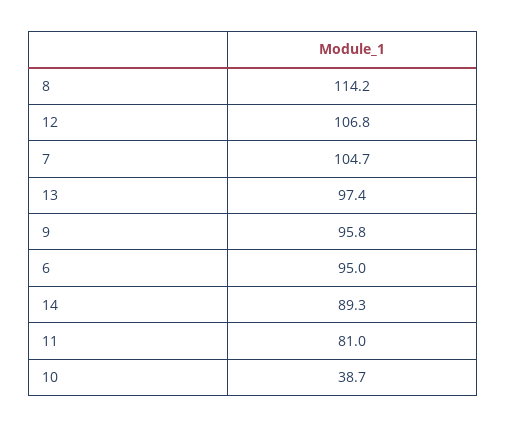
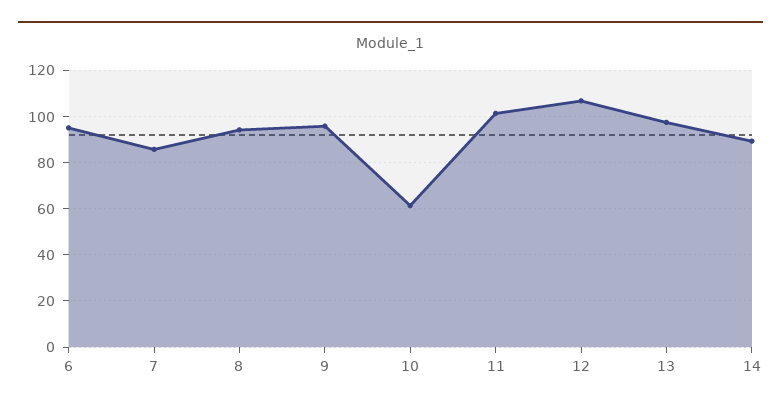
8: 114.2 -> 95
7: 104.7 -> 85
11: 81 -> 100
10: 38.7 -> 60

